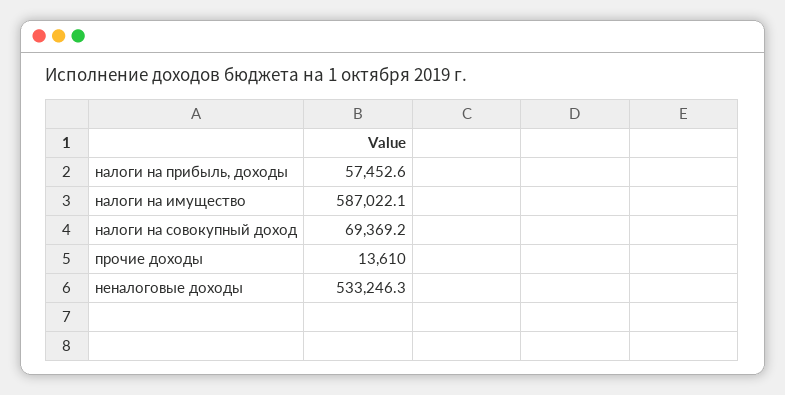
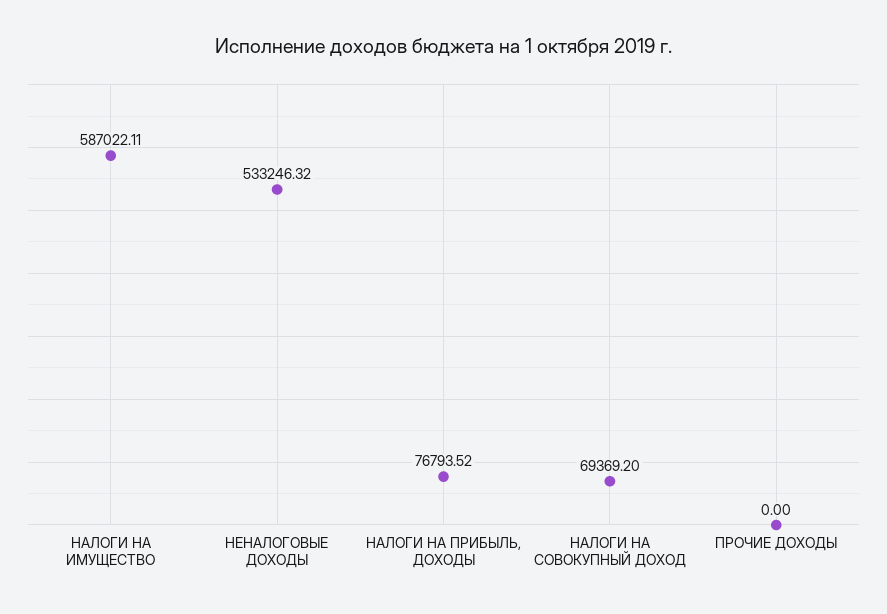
налоги на прибыль, доходы: 57452.6 -> 76793.52
прочие доходы: 13610 -> 0

